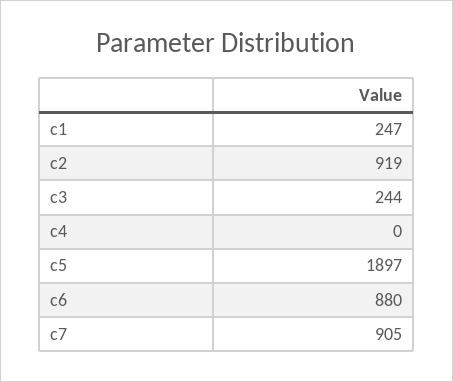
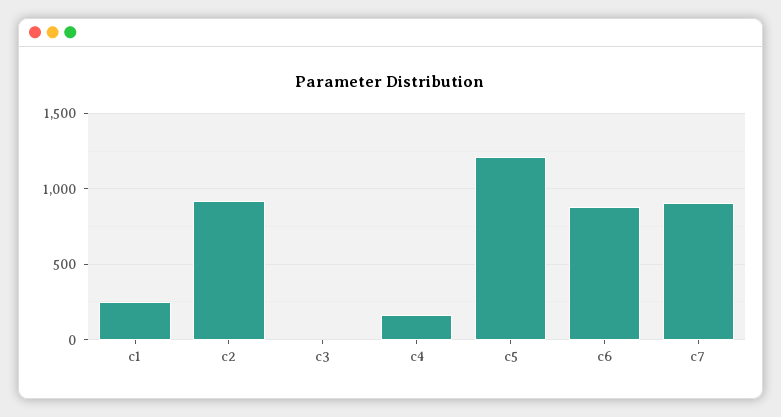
c3: 244 -> 0
c4: 0 -> 150
c5: 1897 -> 1200

